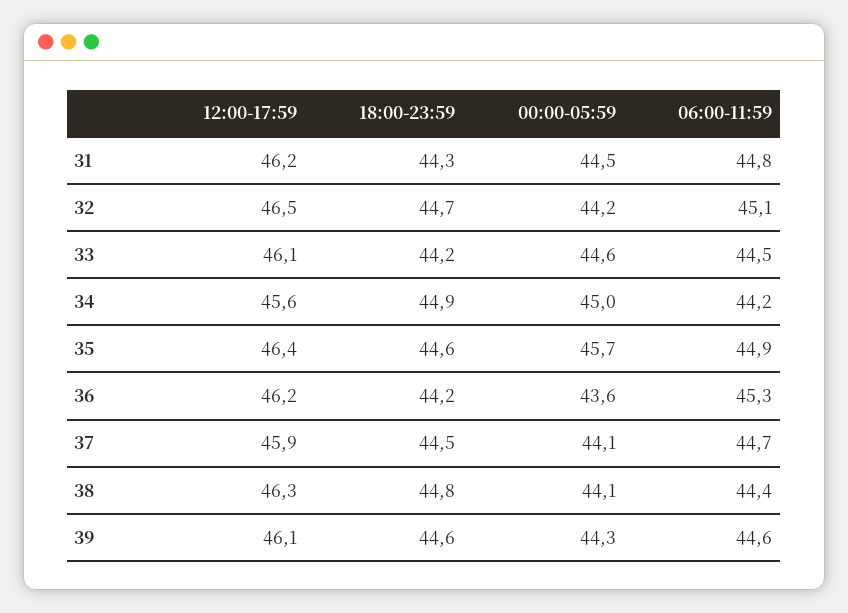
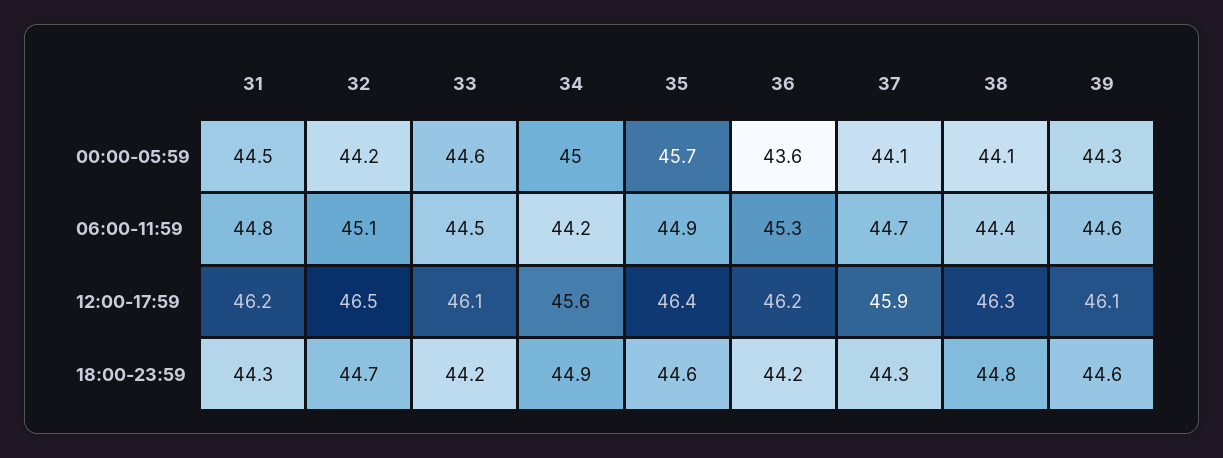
18:00-23:59, 37: 44.5 -> 44.3

